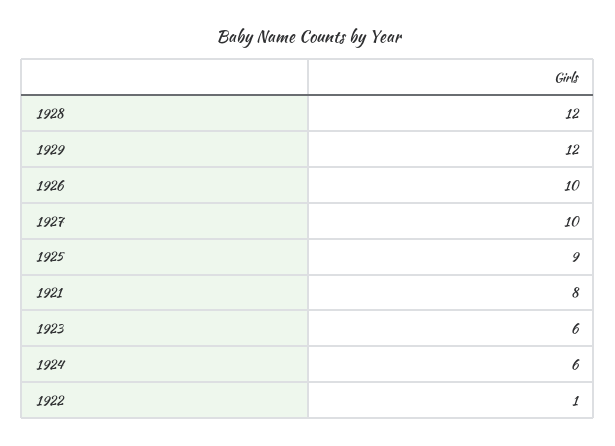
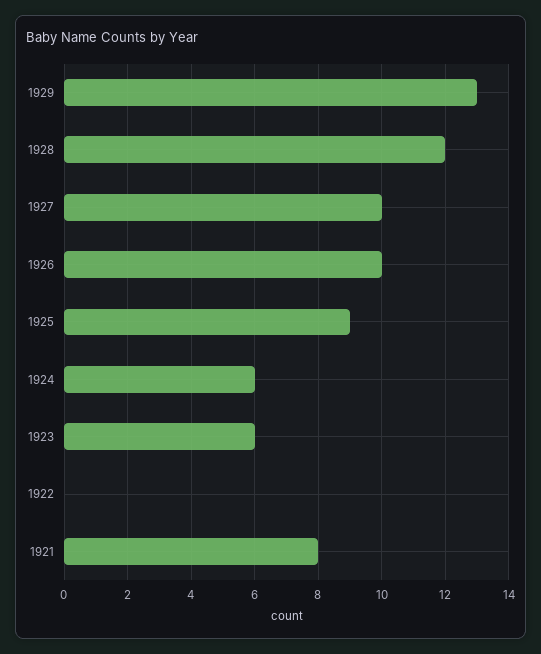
1929: 12 -> 13
1922: 1 -> 0

